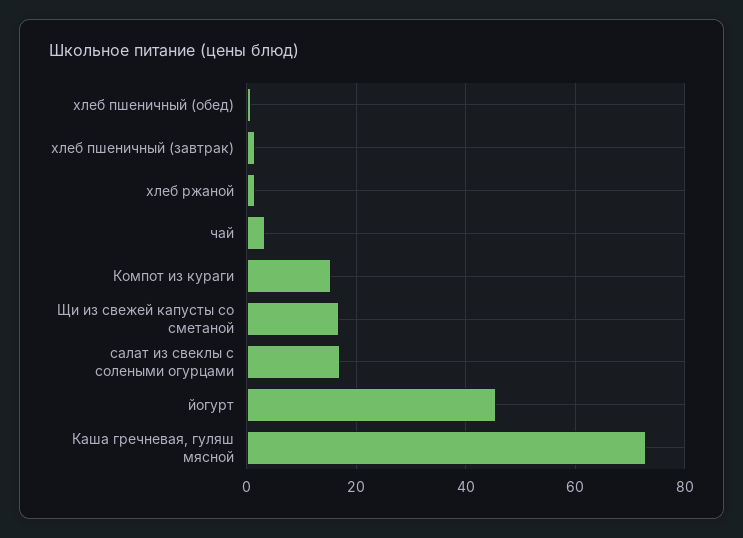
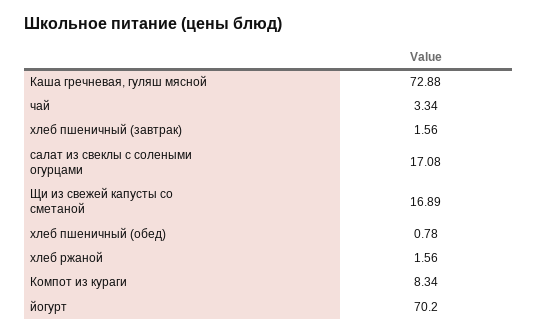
Компот из кураги: 16 -> 8.34
йогурт: 46 -> 70.2

